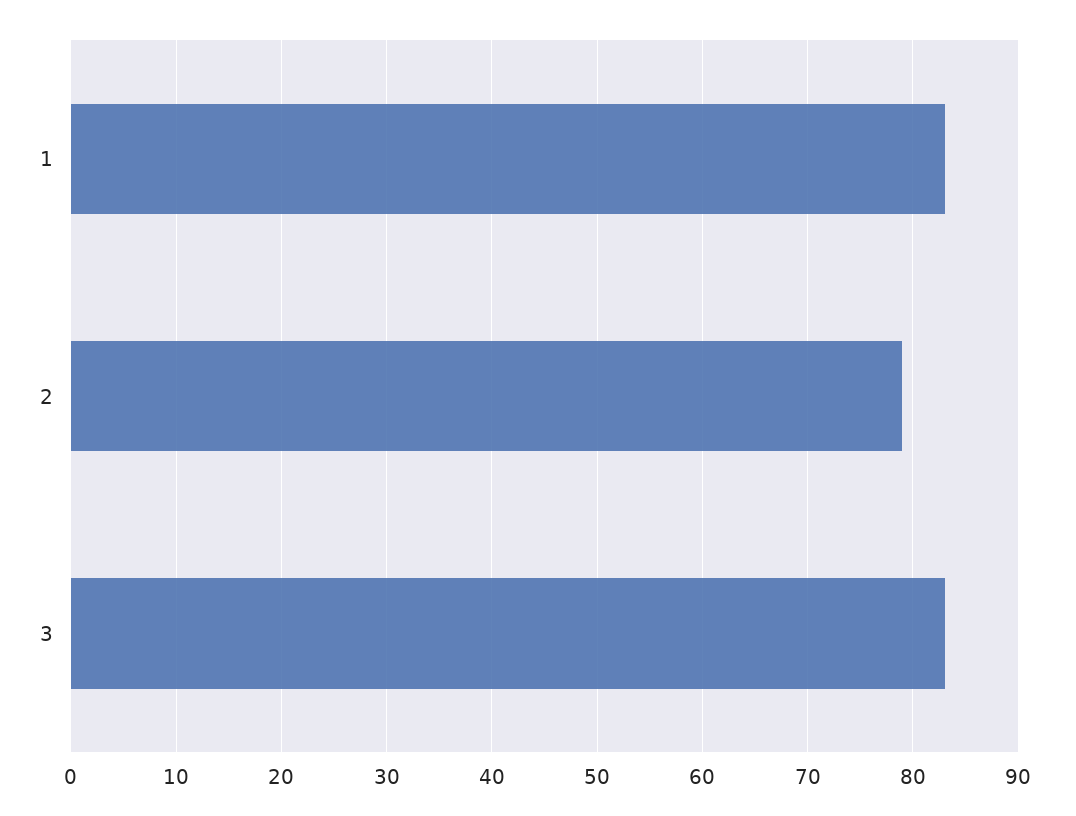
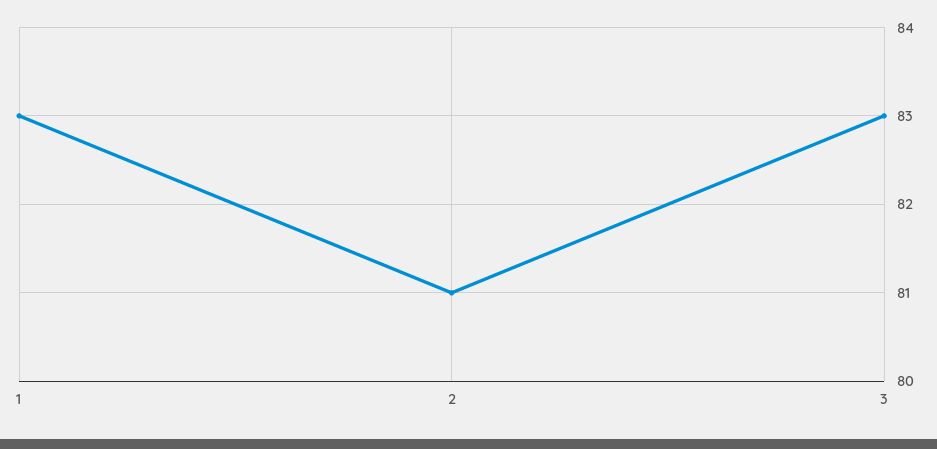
2: 79 -> 81

